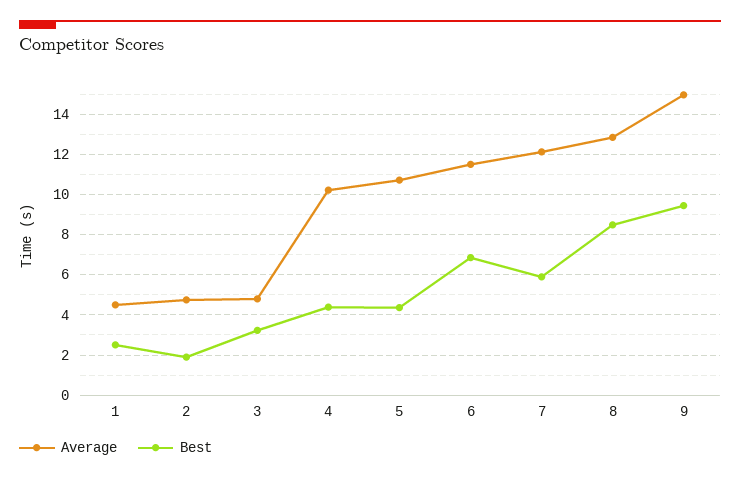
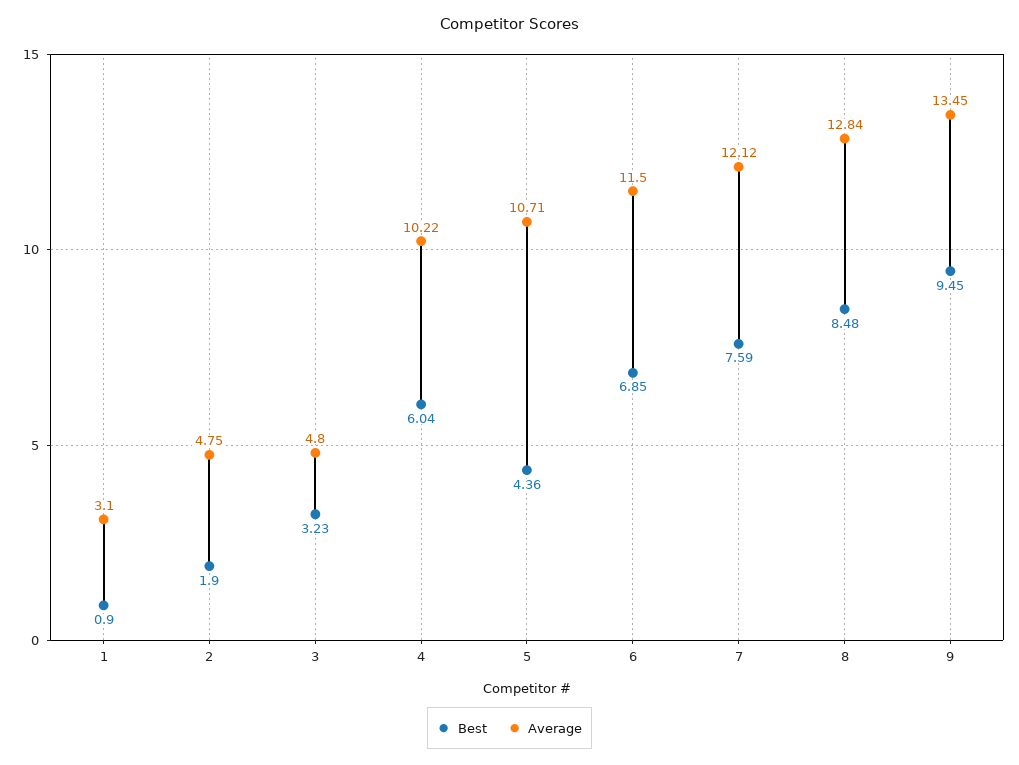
Average, 1: 4.5 -> 3.1
Best, 1: 2.5 -> 0.9
Best, 4: 4.5 -> 6.04
Best, 7: 6 -> 7.59
Average, 9: 15 -> 13.45

